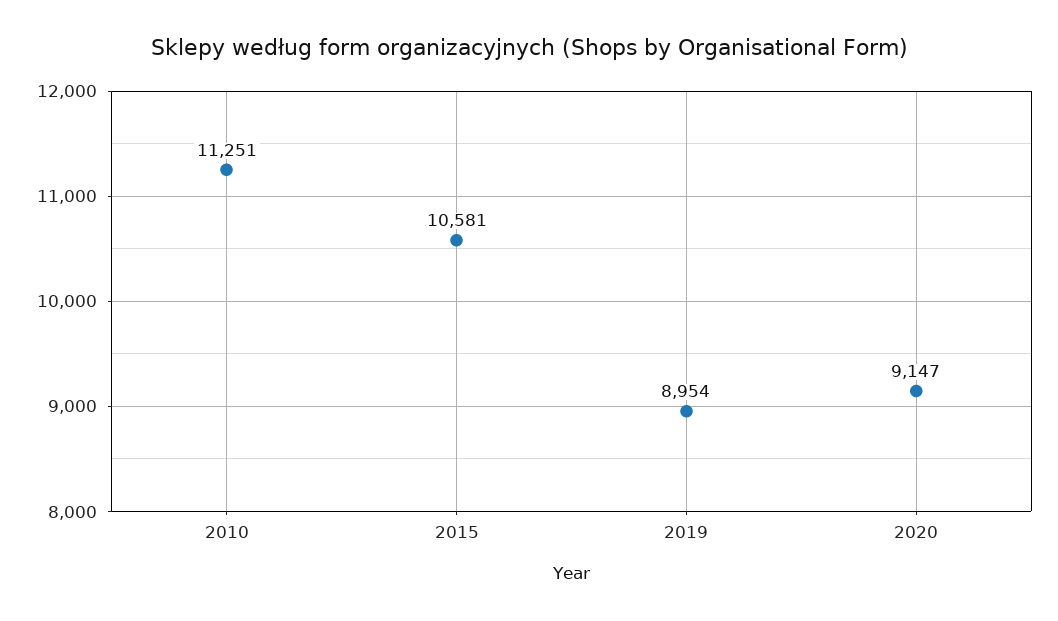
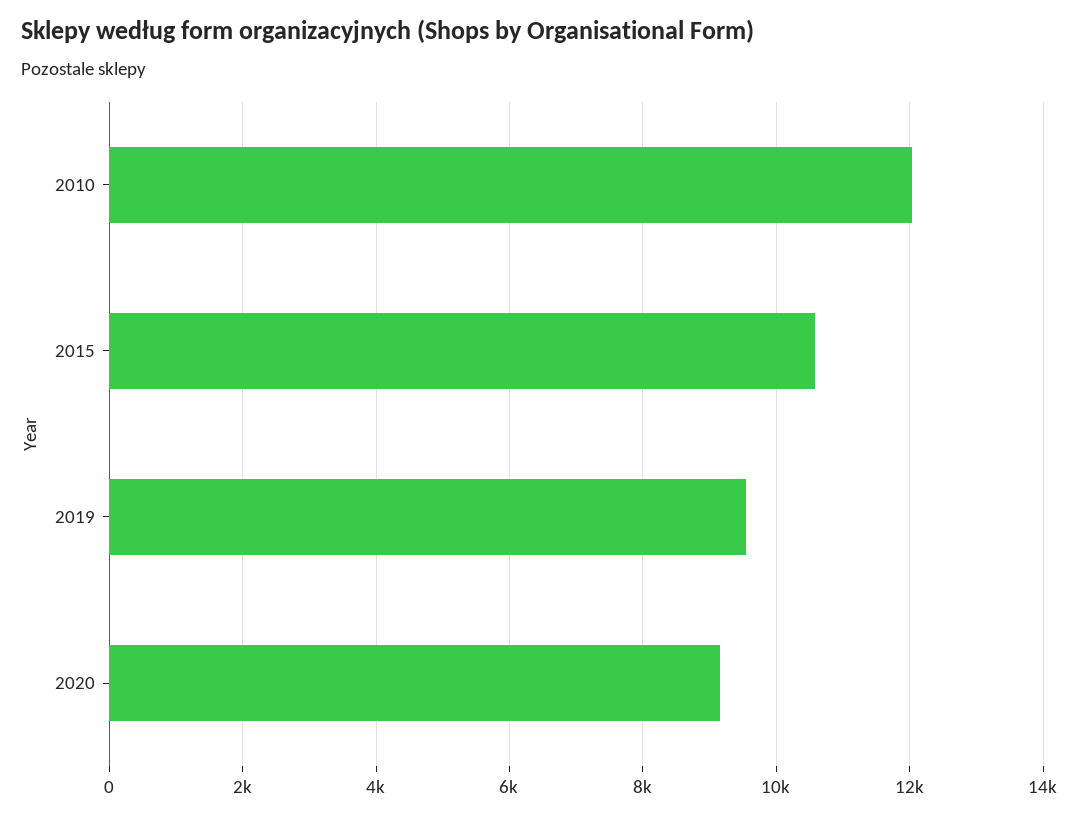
2010: 11251 -> 12000
2019: 8954 -> 9600

